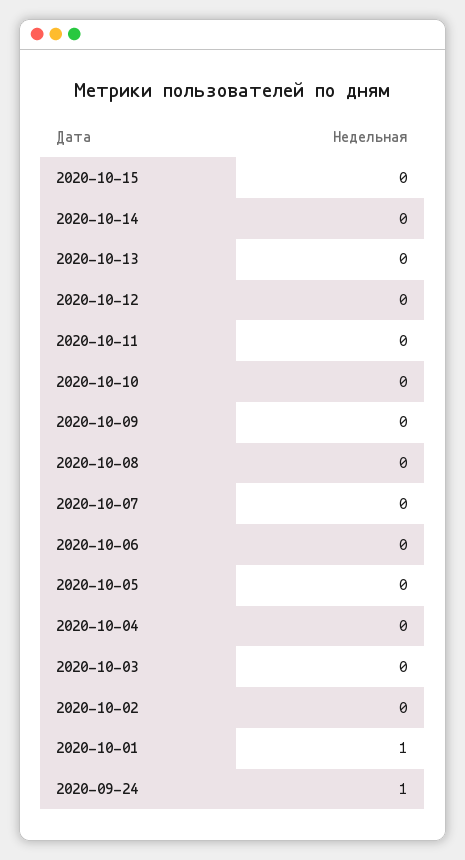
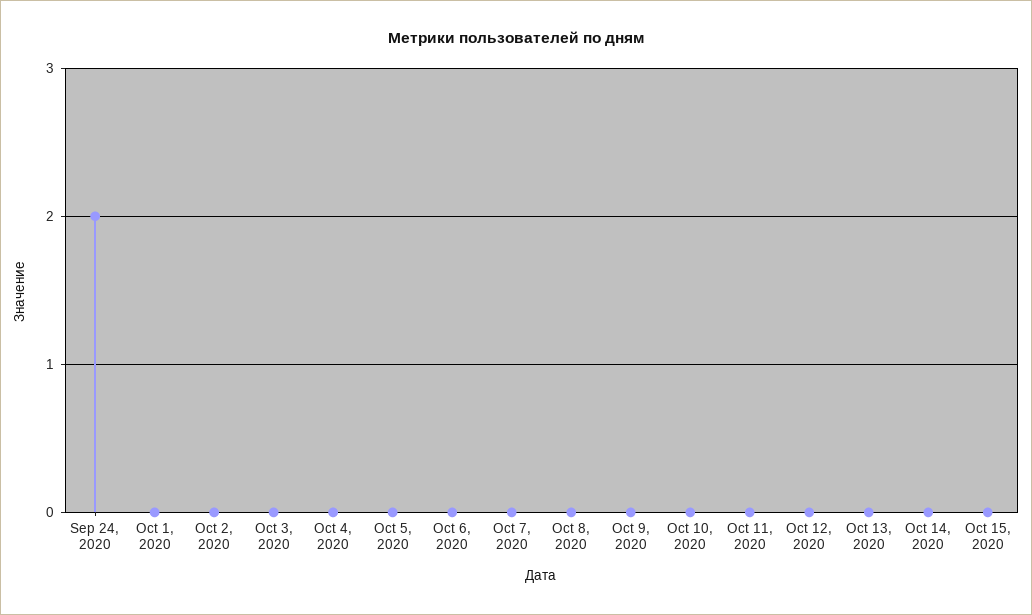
2020-10-01: 1 -> 0
2020-09-24: 1 -> 2

